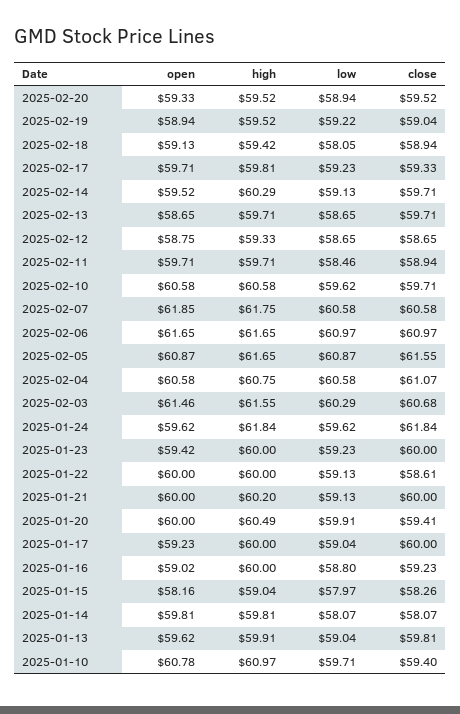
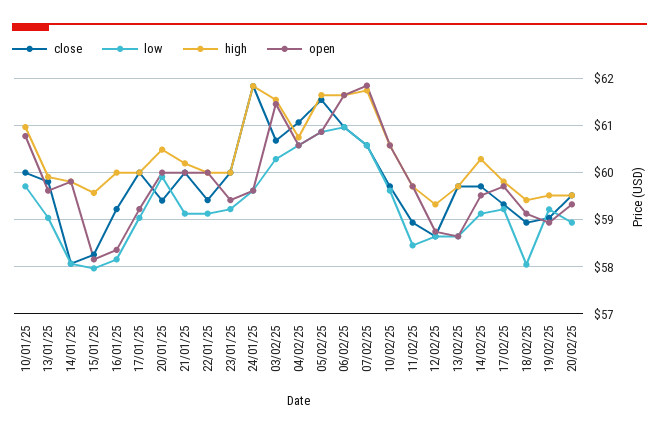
close, 2025-01-22: 58.61 -> 59.4
open, 2025-01-16: 59.02 -> 58.4
low, 2025-01-16: 58.8 -> 58.2
high, 2025-01-15: 59.04 -> 59.6
close, 2025-01-10: 59.4 -> 60

